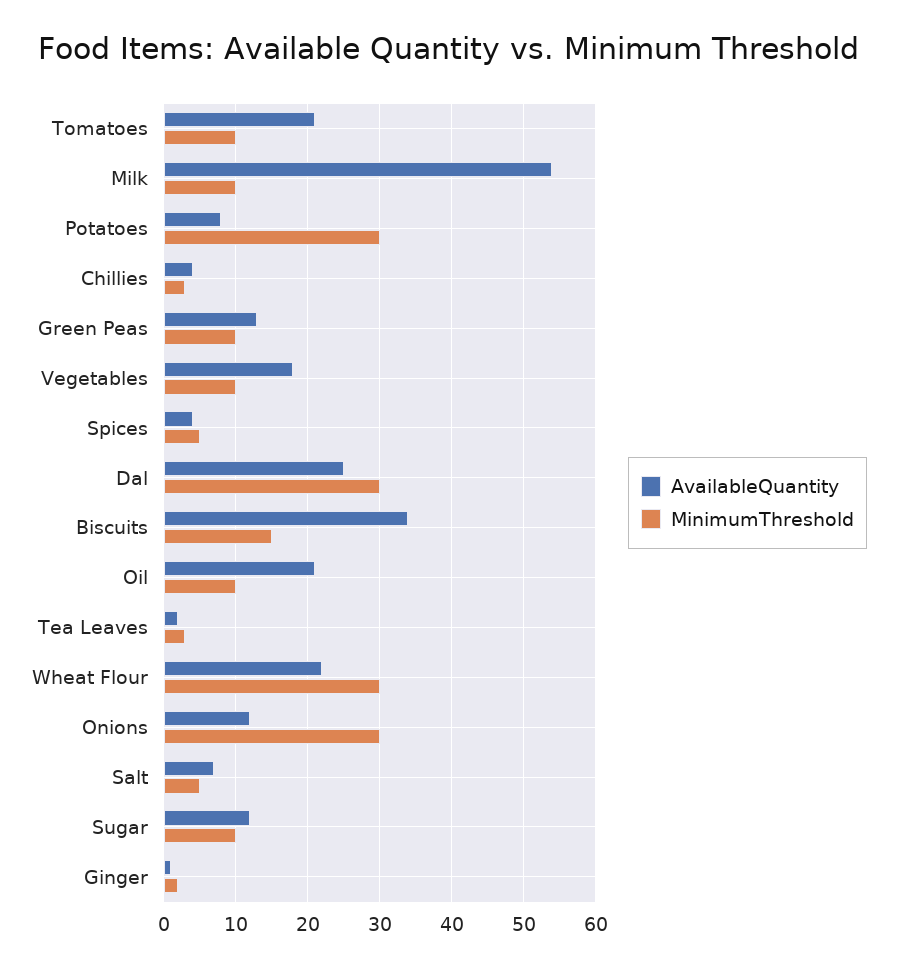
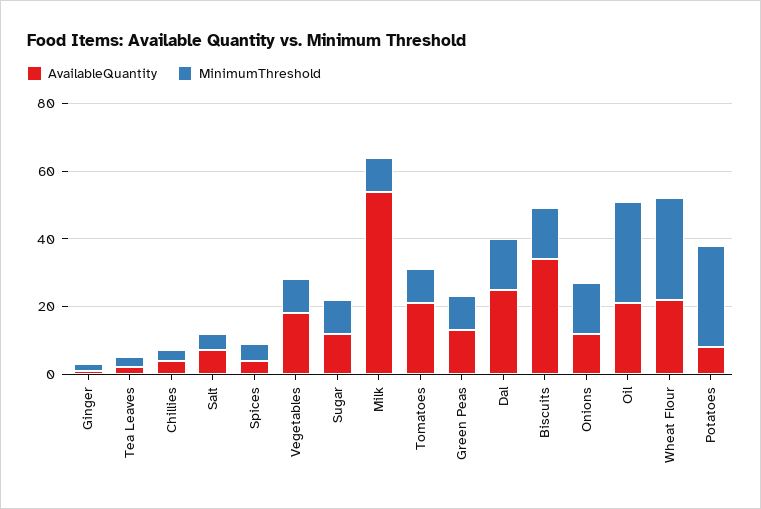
MinimumThreshold, Dal: 30 -> 15
MinimumThreshold, Oil: 10 -> 30
MinimumThreshold, Onions: 30 -> 15

